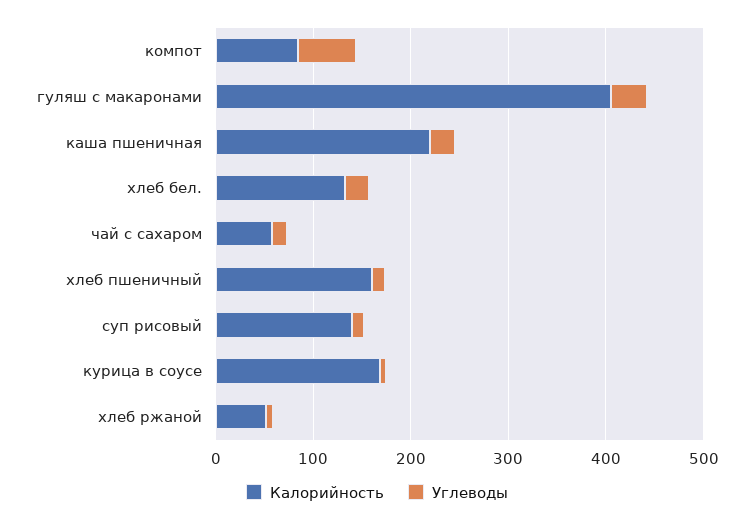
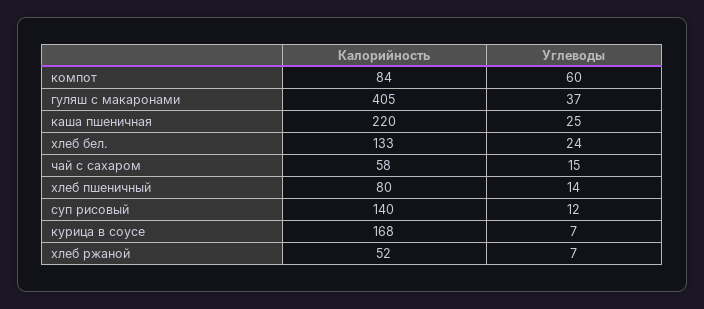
Калорийность, хлеб пшеничный: 160 -> 80

